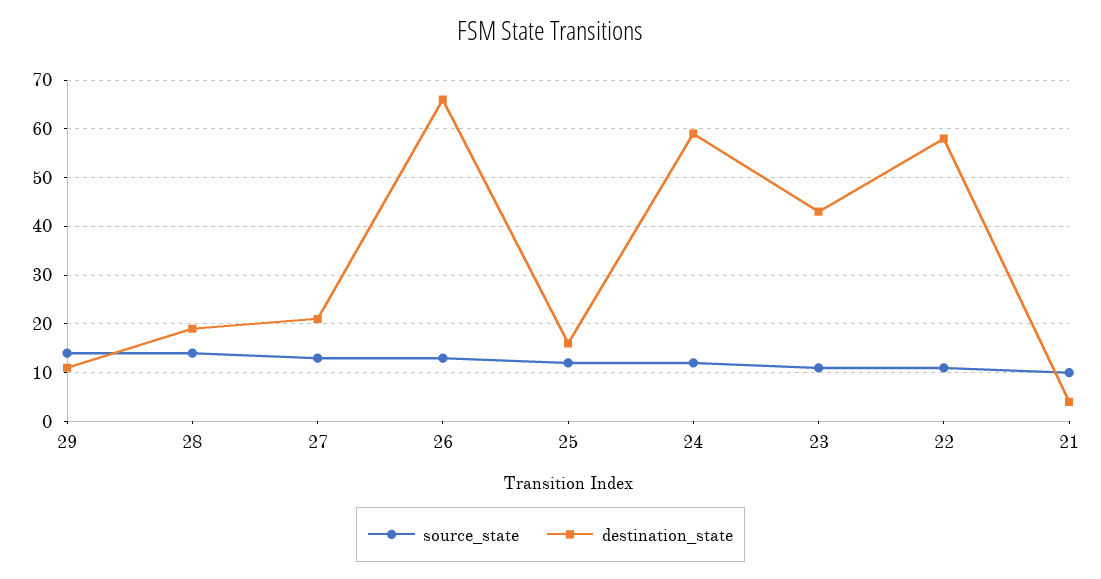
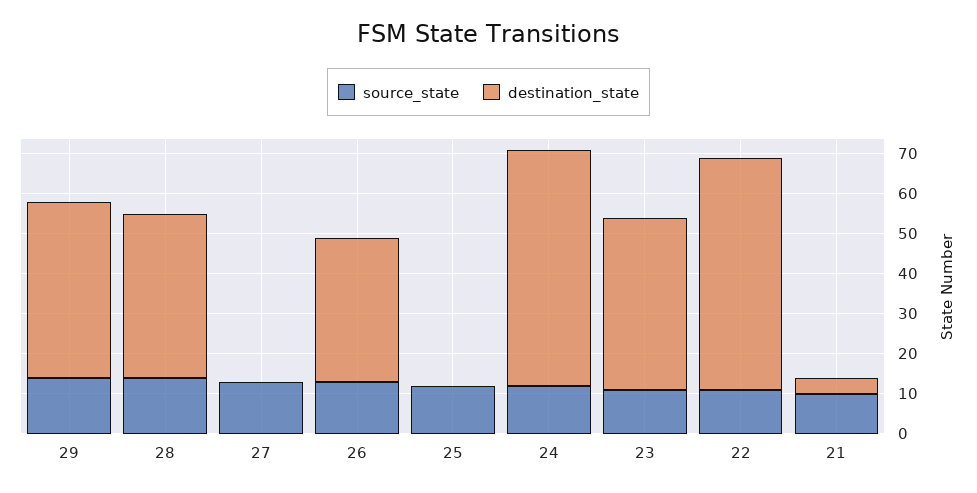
destination_state, 29: 10 -> 45
destination_state, 28: 20 -> 40
destination_state, 27: 20 -> 0
destination_state, 26: 65 -> 35
destination_state, 25: 15 -> 0

